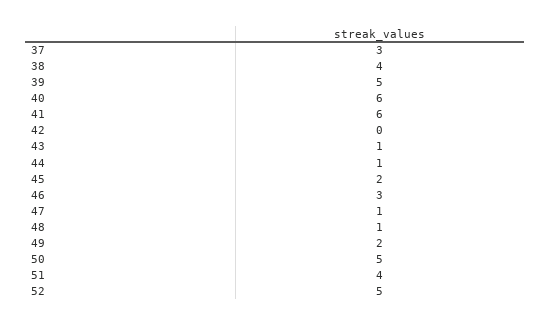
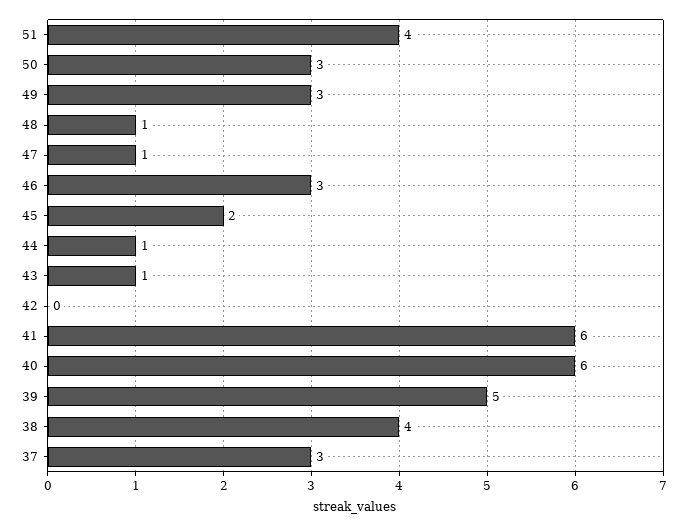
49: 2 -> 3
50: 5 -> 3
52: 5 -> none

